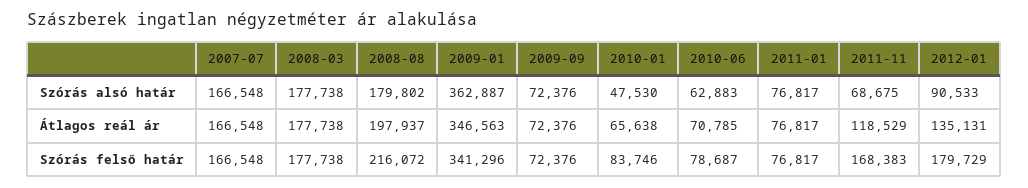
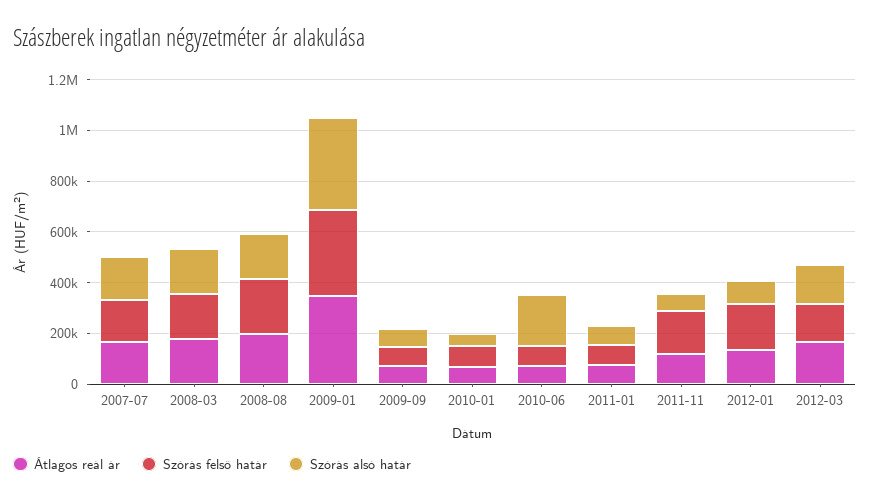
Szórás alsó határ, 2010-06: 62883 -> 200000
Átlagos reál ár, 2012-03: none -> 150000
Szórás felső határ, 2012-03: none -> 150000
Szórás alsó határ, 2012-03: none -> 150000

